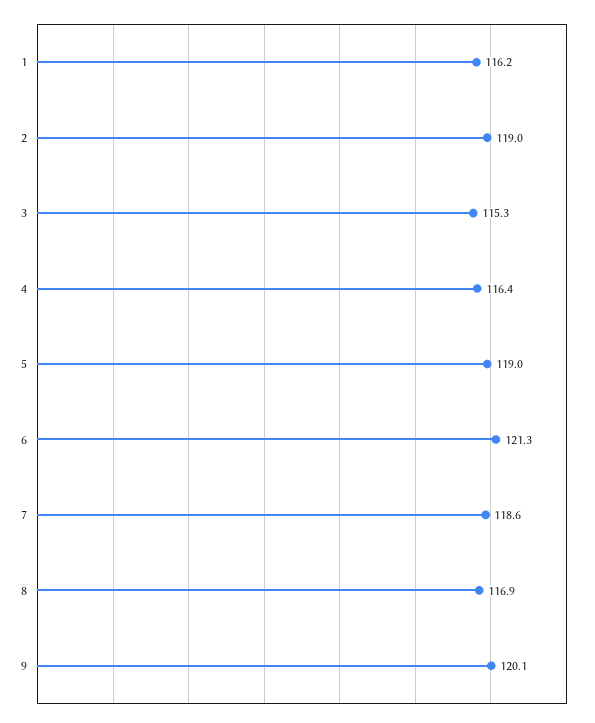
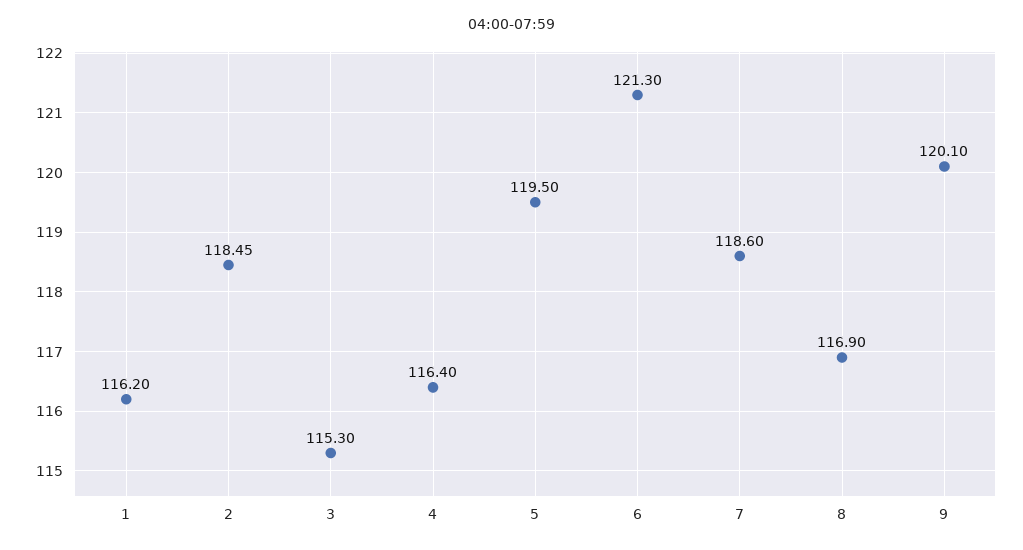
2: 119 -> 118.45
5: 119 -> 119.5

